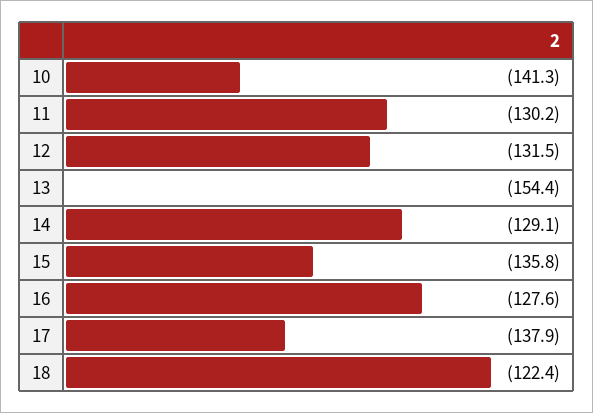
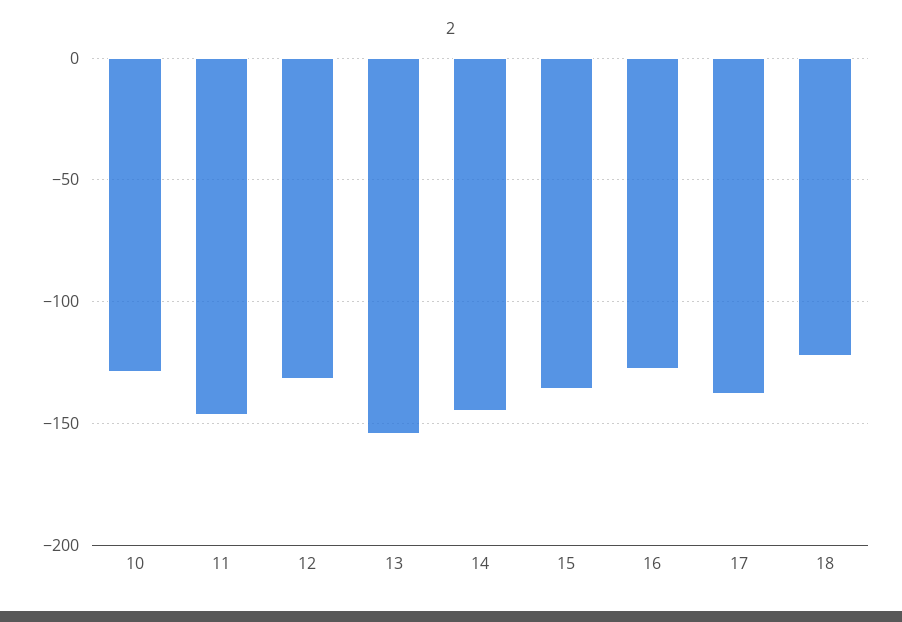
10: -141.3 -> -130
11: -130.2 -> -145
14: -129.1 -> -145

